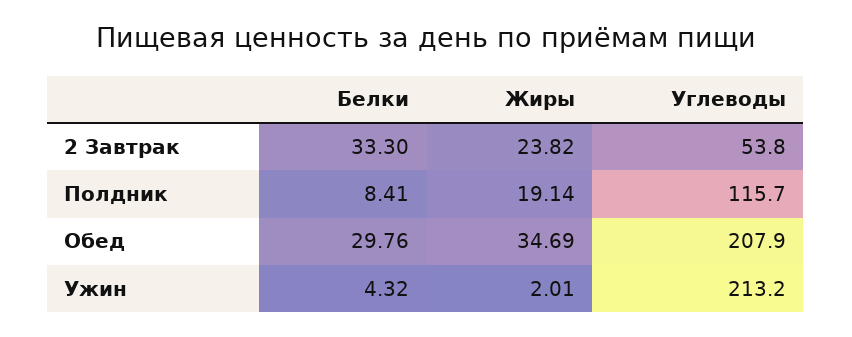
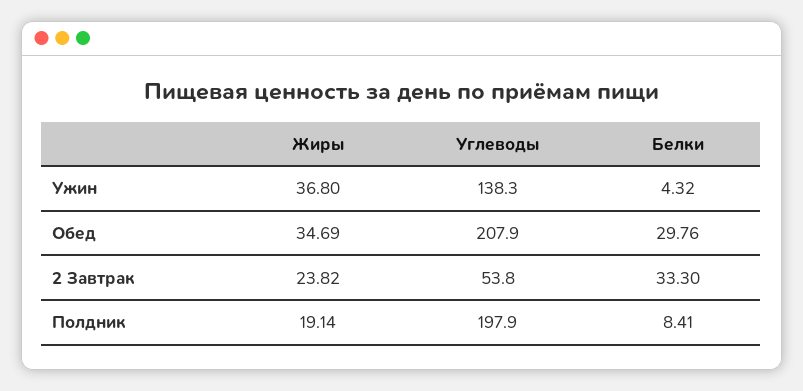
Углеводы, Полдник: 115.7 -> 197.9
Жиры, Ужин: 2.01 -> 36.8
Углеводы, Ужин: 213.2 -> 138.3

